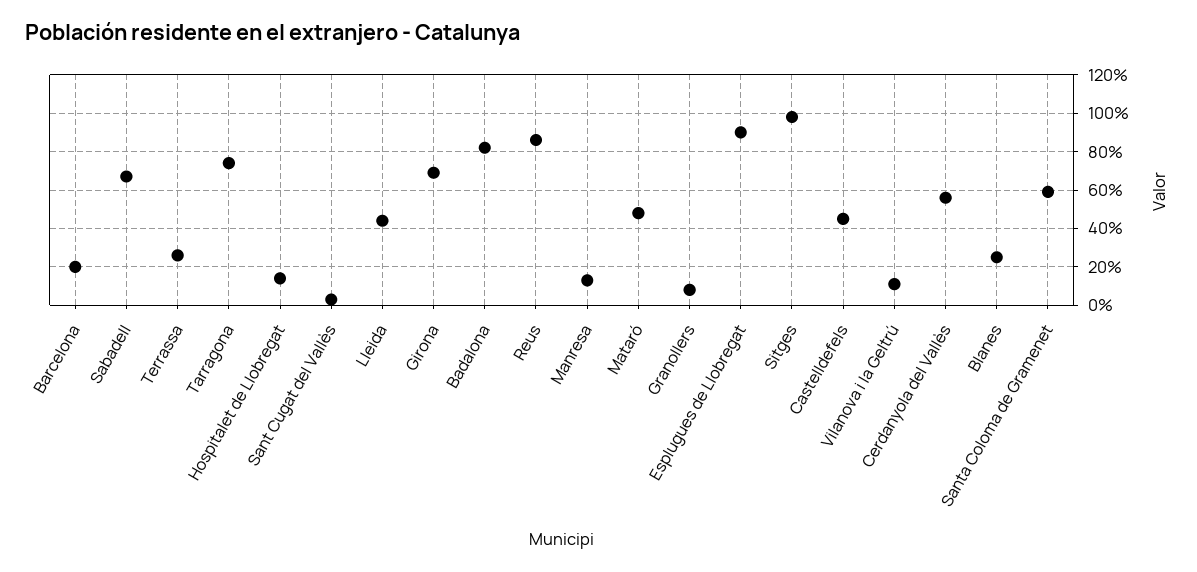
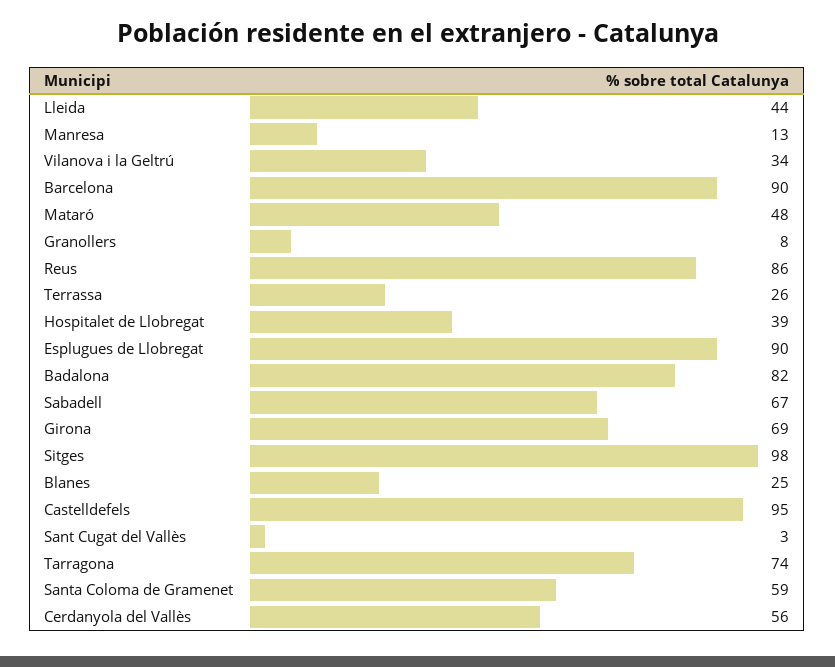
Barcelona: 20 -> 90
Hospitalet de Llobregat: 15 -> 39
Castelldefels: 45 -> 95
Vilanova i la Geltrú: 10 -> 34

